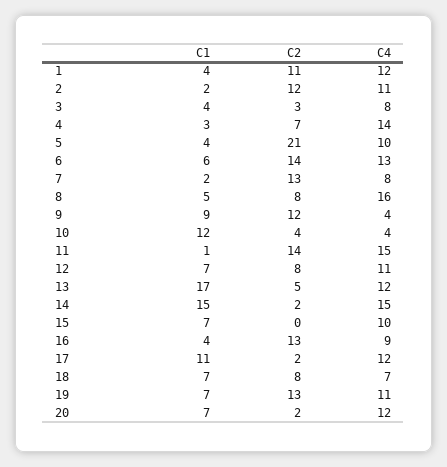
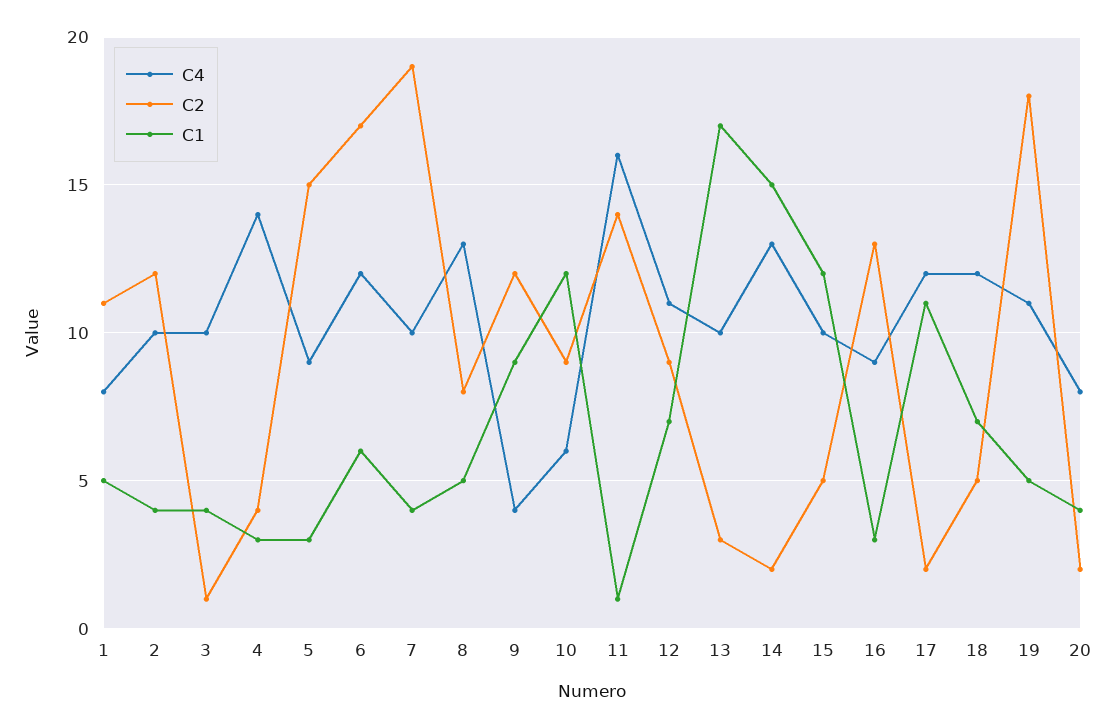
C1, 1: 4 -> 5
C4, 1: 12 -> 8
C1, 2: 2 -> 4
C4, 2: 11 -> 10
C2, 3: 3 -> 1
C4, 3: 8 -> 10
C2, 4: 7 -> 4
C1, 5: 4 -> 3
C2, 5: 21 -> 15
C4, 5: 10 -> 9
C2, 6: 14 -> 17
C4, 6: 13 -> 12
C1, 7: 2 -> 4
C2, 7: 13 -> 19
C4, 7: 8 -> 10
C4, 8: 16 -> 13
C2, 10: 4 -> 9
C4, 10: 4 -> 6
C4, 11: 15 -> 16
C2, 12: 8 -> 9
C2, 13: 5 -> 3
C4, 13: 12 -> 10
C4, 14: 15 -> 13
C1, 15: 7 -> 12
C2, 15: 0 -> 5
C1, 16: 4 -> 3
C2, 18: 8 -> 5
C4, 18: 7 -> 12
C1, 19: 7 -> 5
C2, 19: 13 -> 18
C1, 20: 7 -> 4
C4, 20: 12 -> 8

